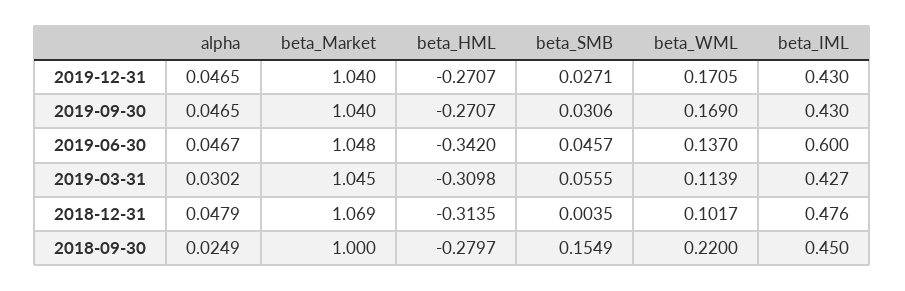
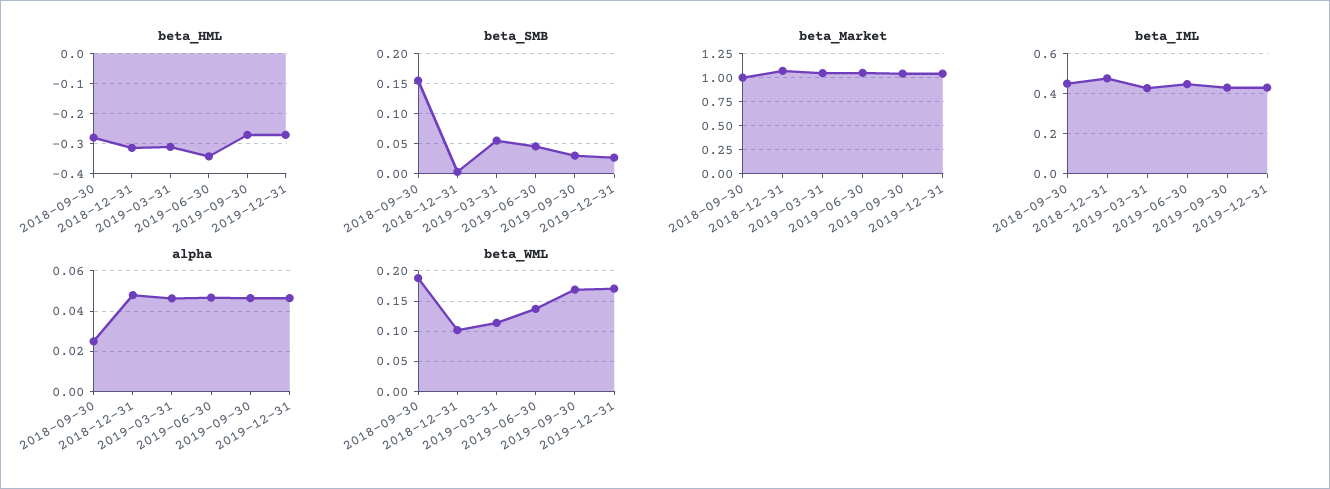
beta_IML, 2019-06-30: 0.6 -> 0.45
alpha, 2019-03-31: 0.0302 -> 0.045
beta_WML, 2018-09-30: 0.22 -> 0.19

